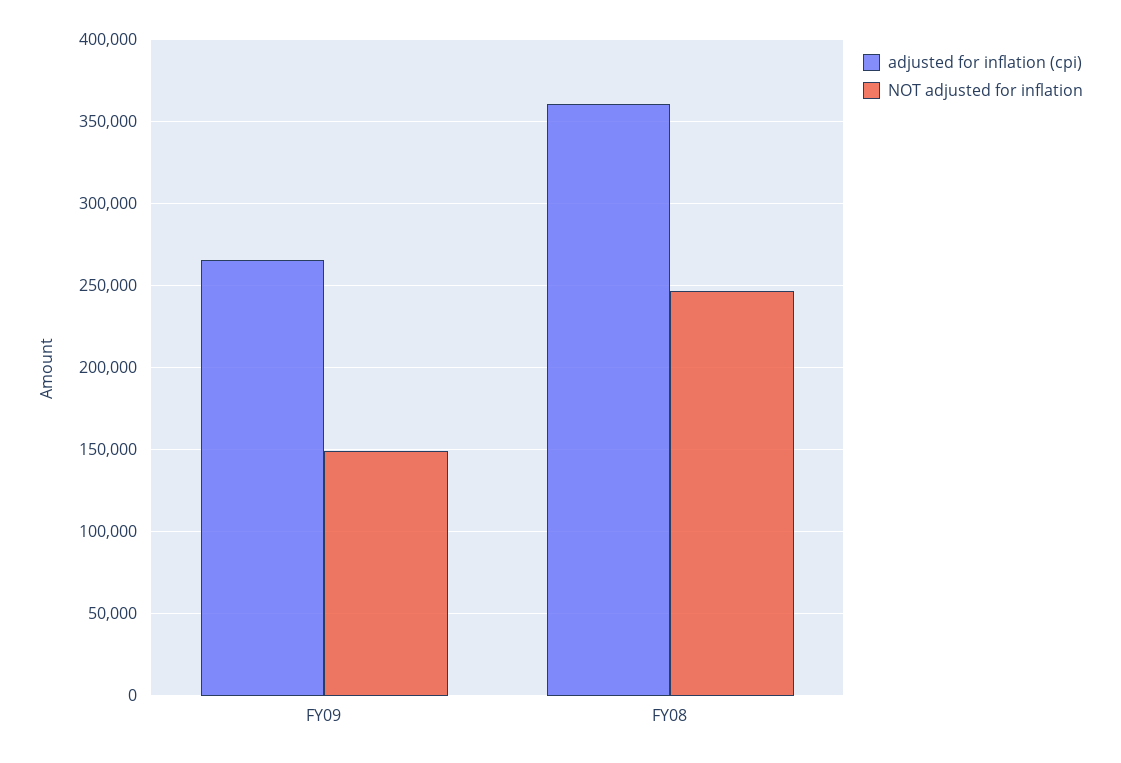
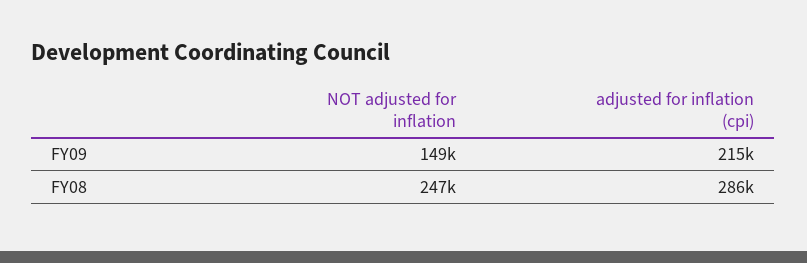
adjusted for inflation (cpi), FY09: 265000 -> 215000
adjusted for inflation (cpi), FY08: 360000 -> 286000

